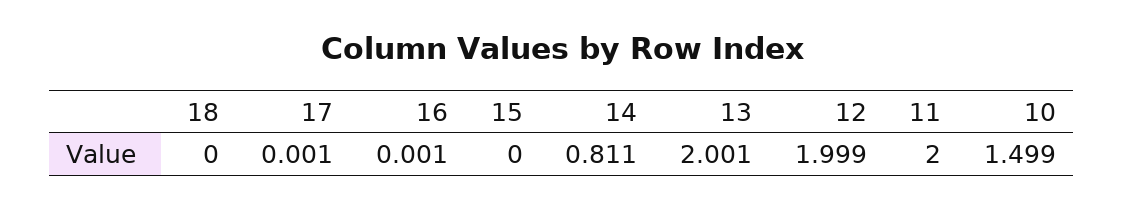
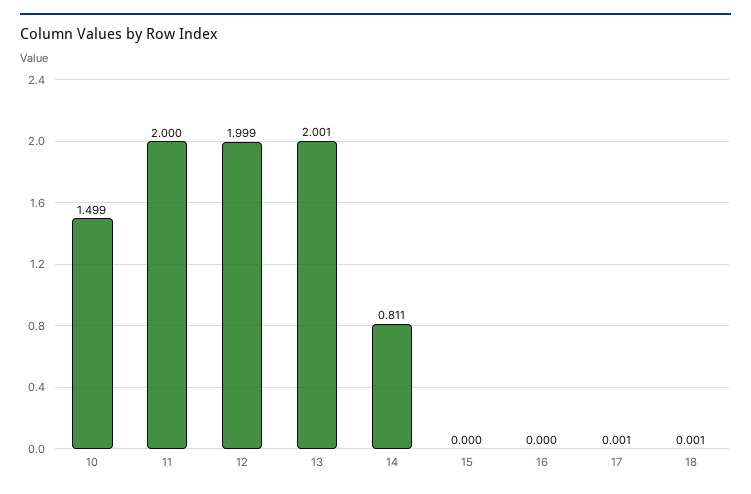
18: 0 -> 0.001
16: 0.001 -> 0

